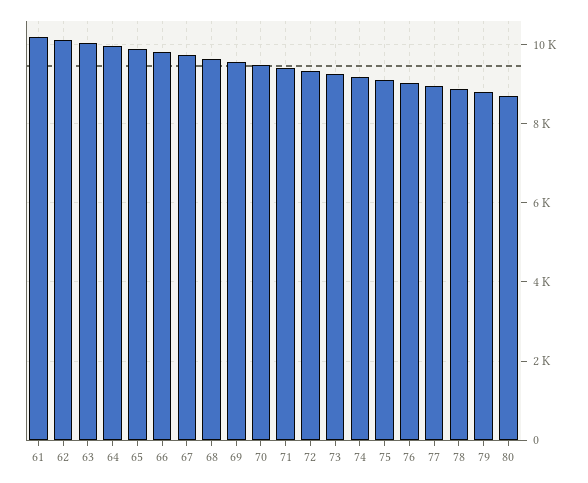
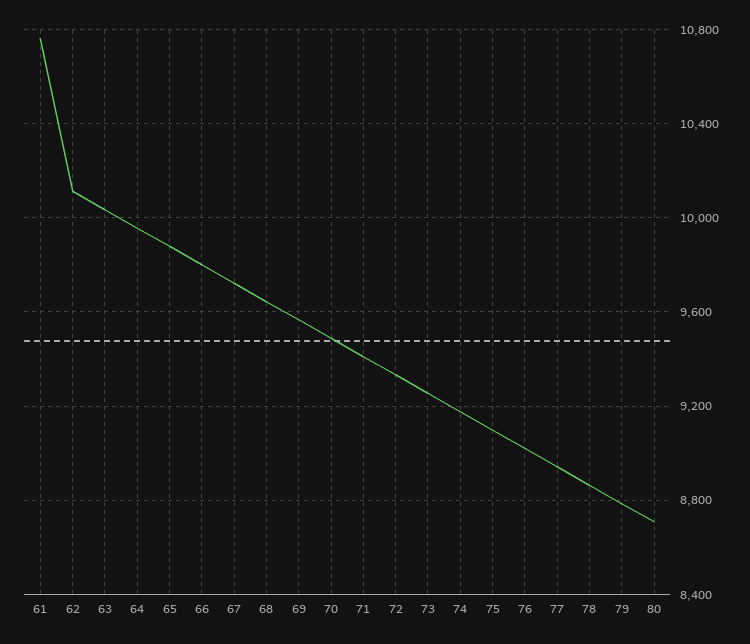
61: 10200 -> 10750

